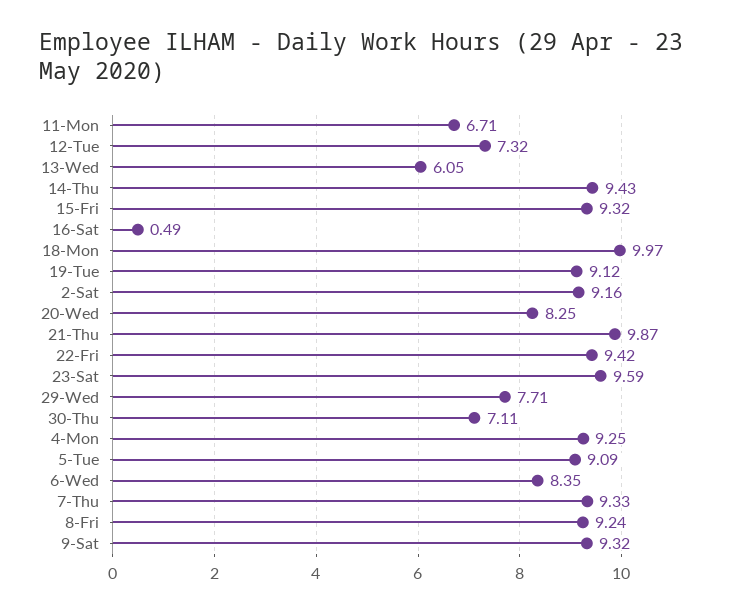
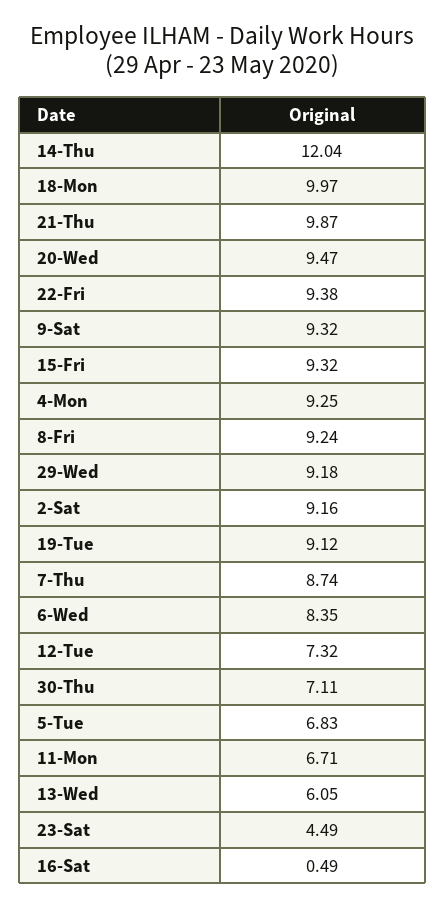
14-Thu: 9.43 -> 12.04
20-Wed: 8.25 -> 9.47
22-Fri: 9.42 -> 9.38
23-Sat: 9.59 -> 4.49
29-Wed: 7.71 -> 9.18
5-Tue: 9.09 -> 6.83
7-Thu: 9.33 -> 8.74

